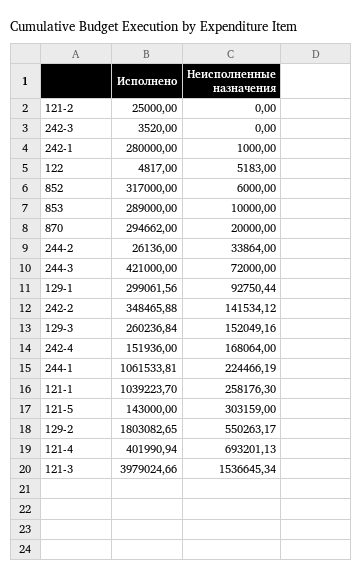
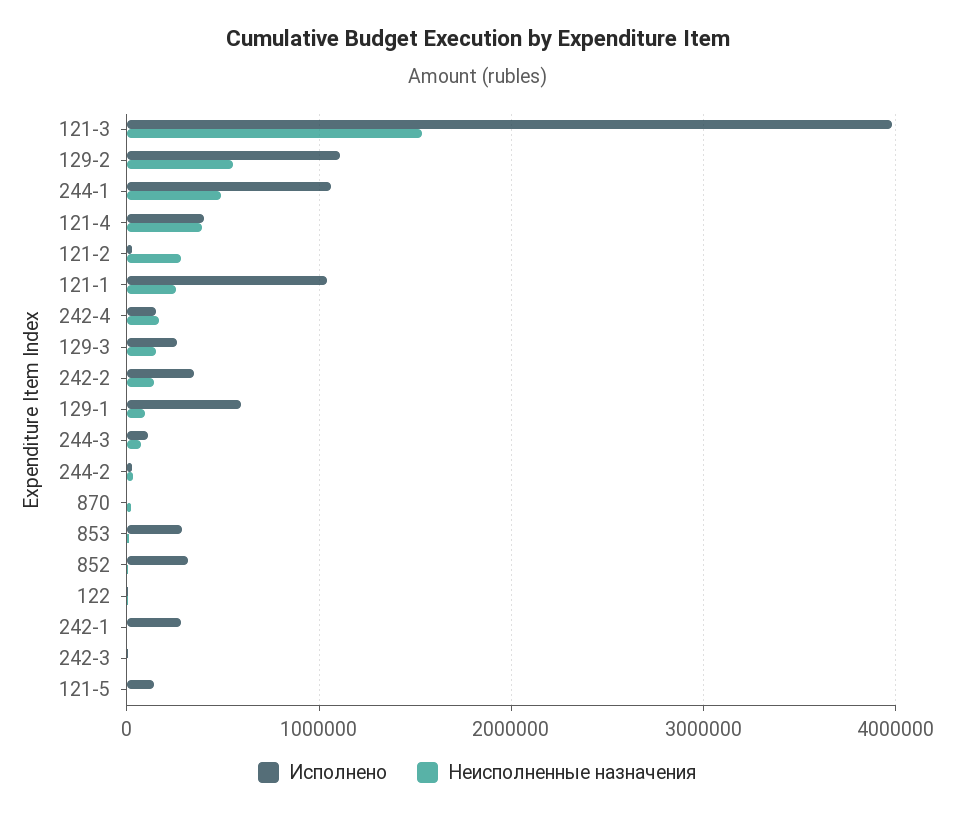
Неисполненные назначения, 121-2: 0 -> 300000
Исполнено, 870: 294662 -> 0
Исполнено, 244-3: 421000 -> 100000
Исполнено, 129-1: 299061.56 -> 600000
Неисполненные назначения, 244-1: 224466.19 -> 500000
Неисполненные назначения, 121-5: 303159 -> 0
Исполнено, 129-2: 1803082.65 -> 1100000
Неисполненные назначения, 121-4: 693201.13 -> 400000

